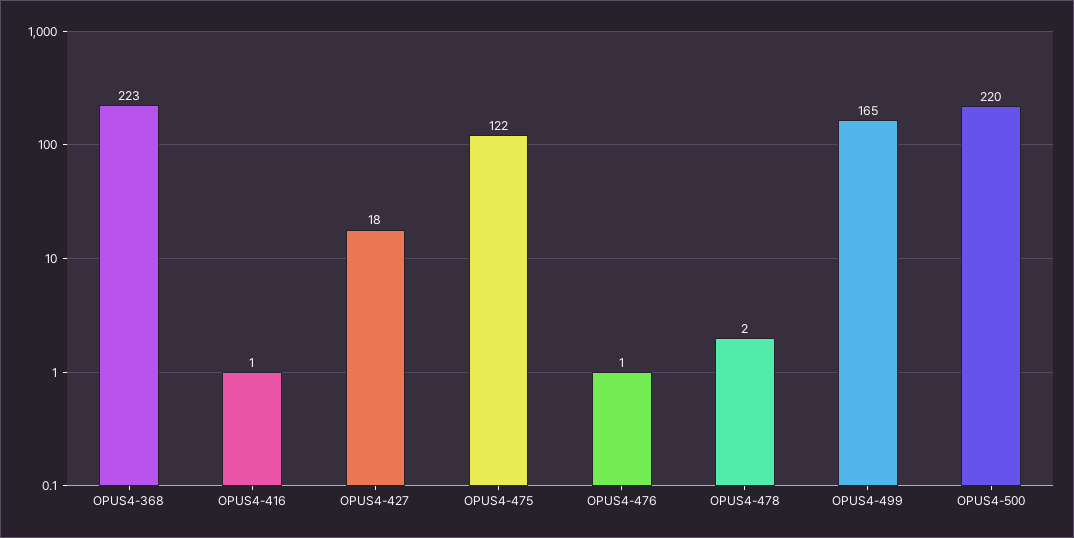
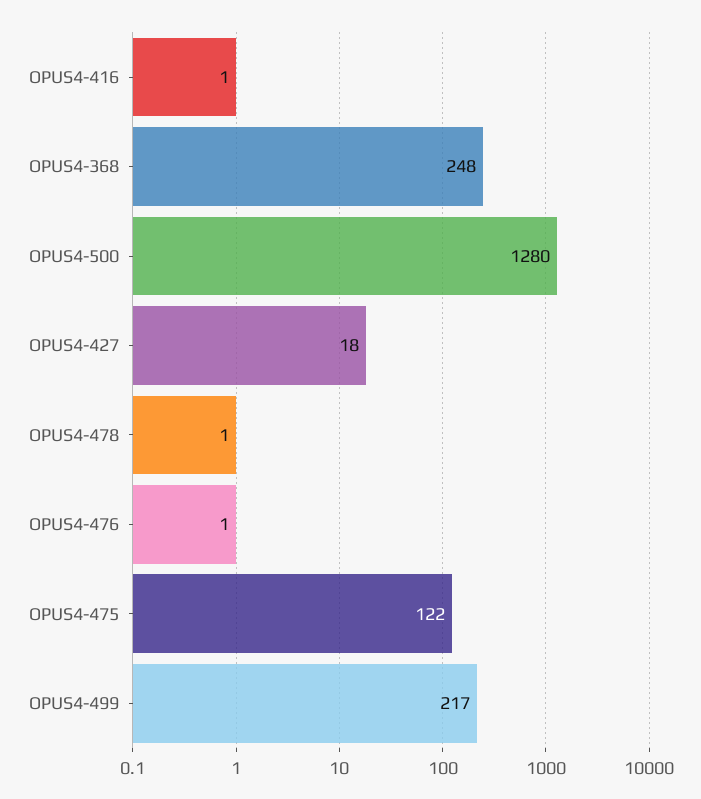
OPUS4-368: 223 -> 248
OPUS4-478: 2 -> 1
OPUS4-499: 165 -> 217
OPUS4-500: 220 -> 1280

